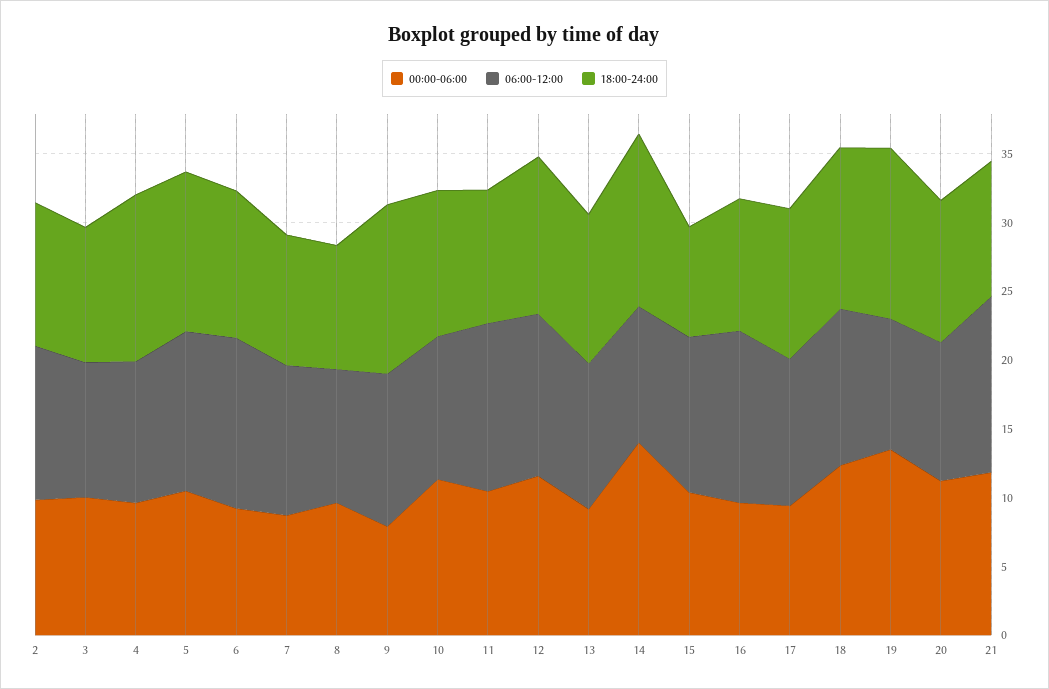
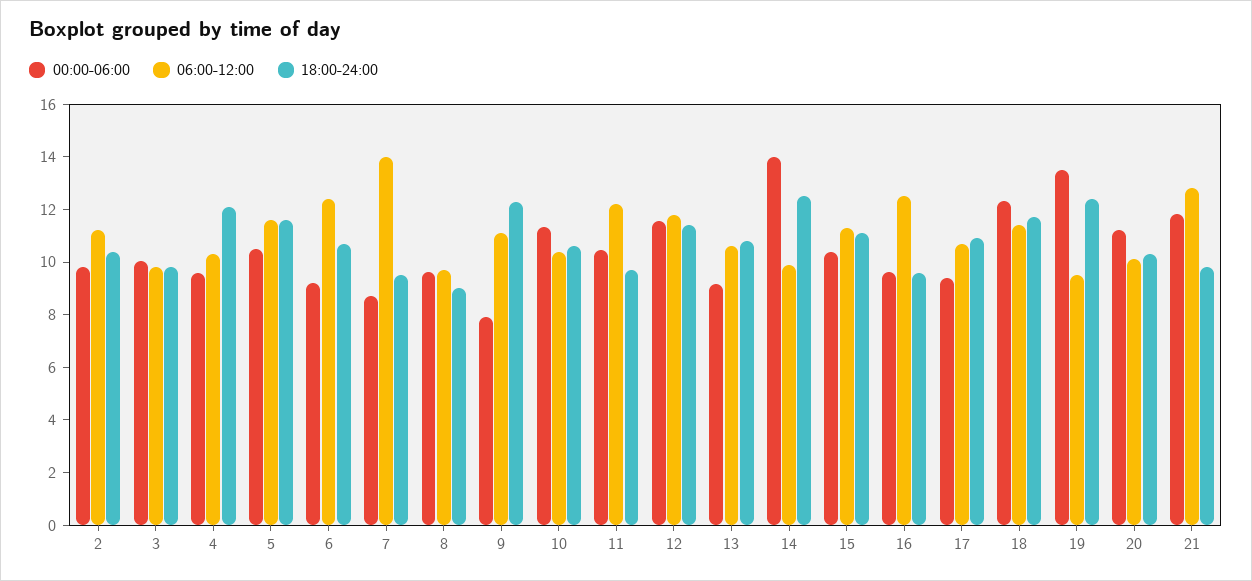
06:00-12:00, 7: 11 -> 14
18:00-24:00, 15: 8 -> 11

